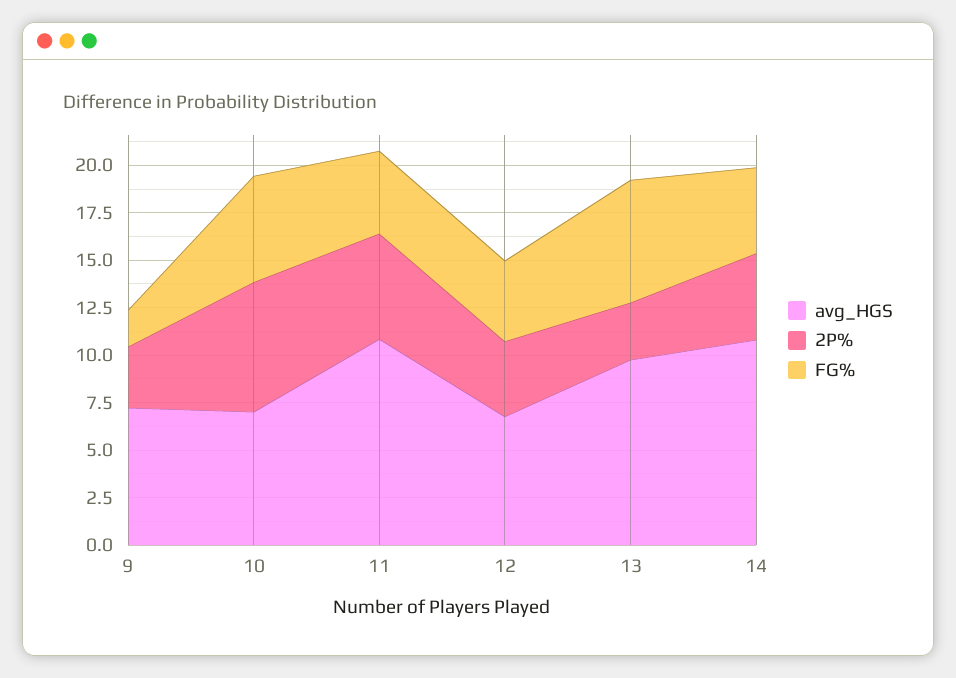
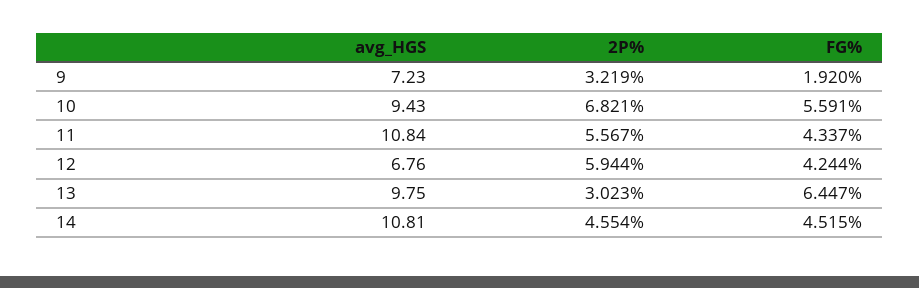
avg_HGS, 10: 7 -> 9.43
2P%, 12: 4 -> 5.944

